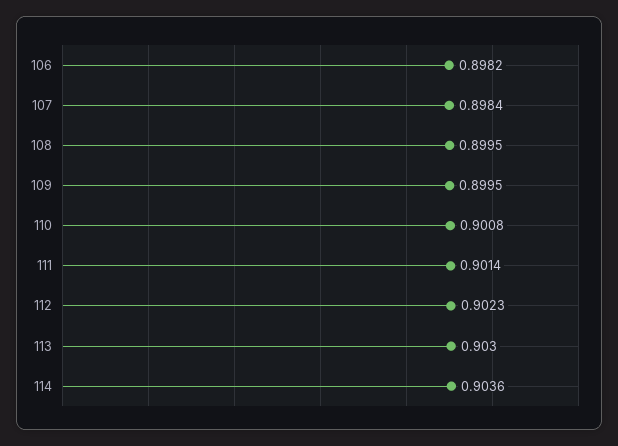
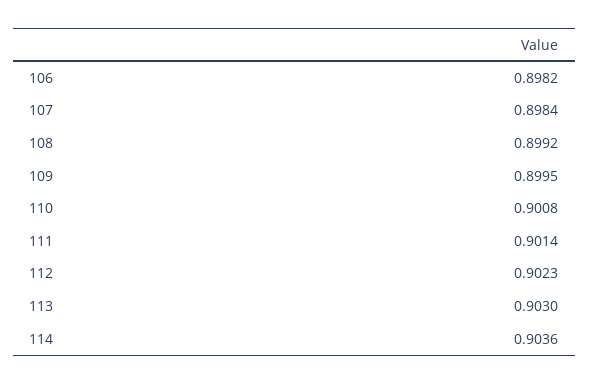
108: 0.8995 -> 0.8992

